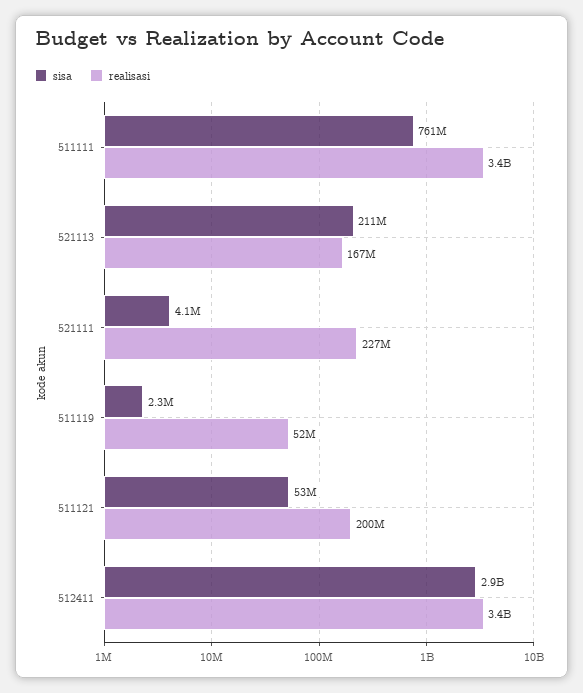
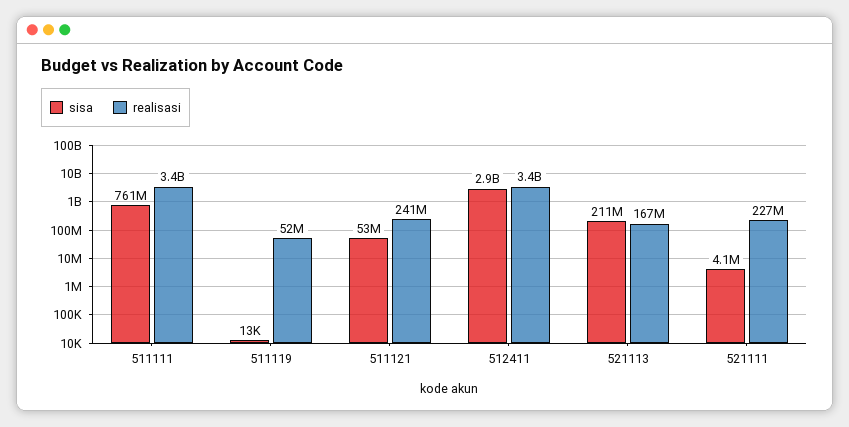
sisa, 511119: 2300000 -> 13000
realisasi, 511121: 200000000 -> 241000000

